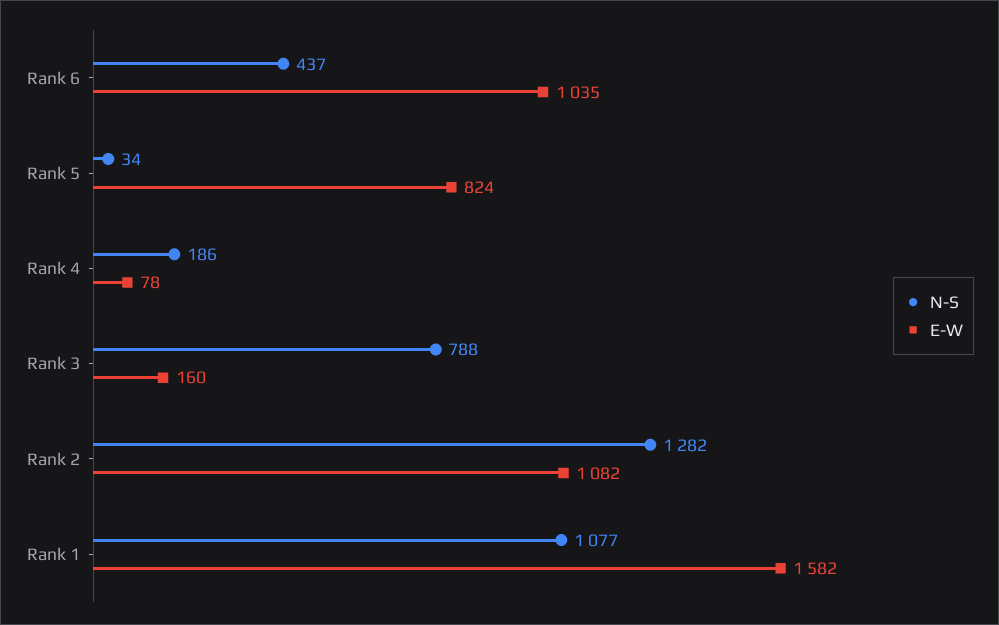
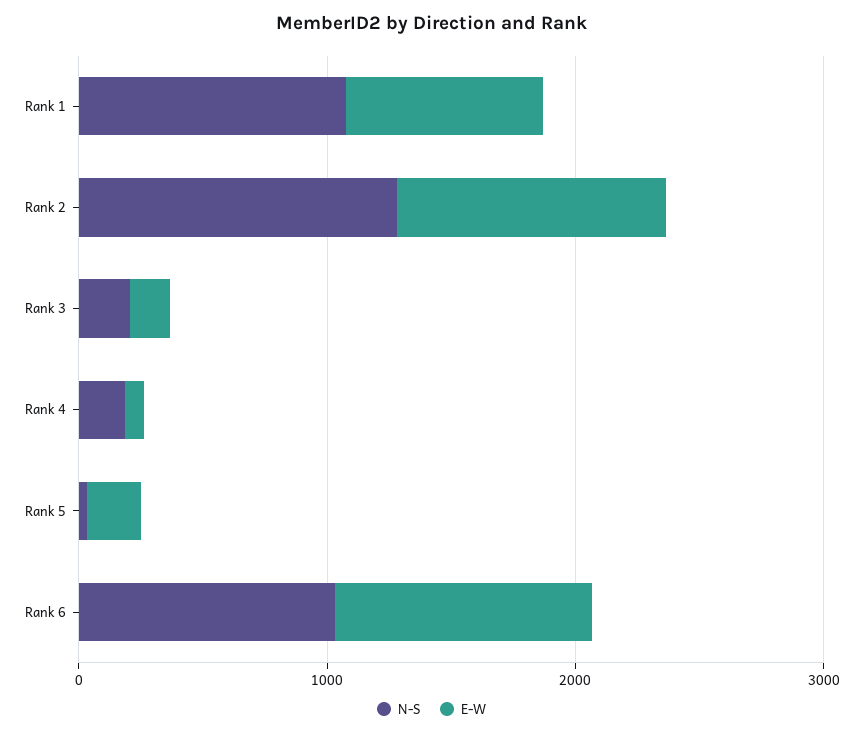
N-S, Rank 6: 437 -> 1000
E-W, Rank 5: 824 -> 200
N-S, Rank 3: 788 -> 200
E-W, Rank 1: 1582 -> 800

